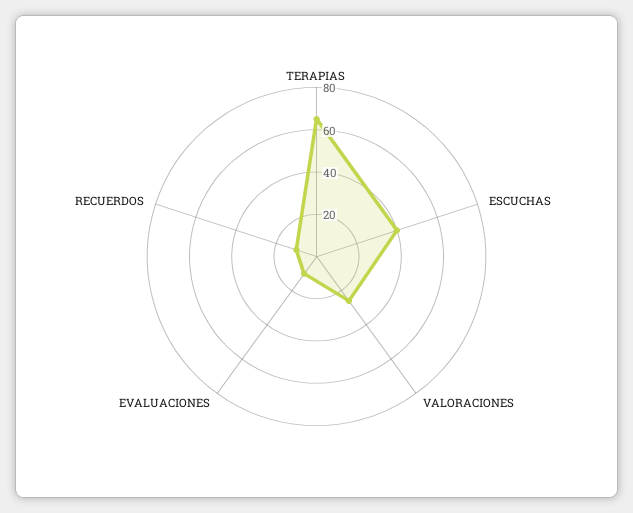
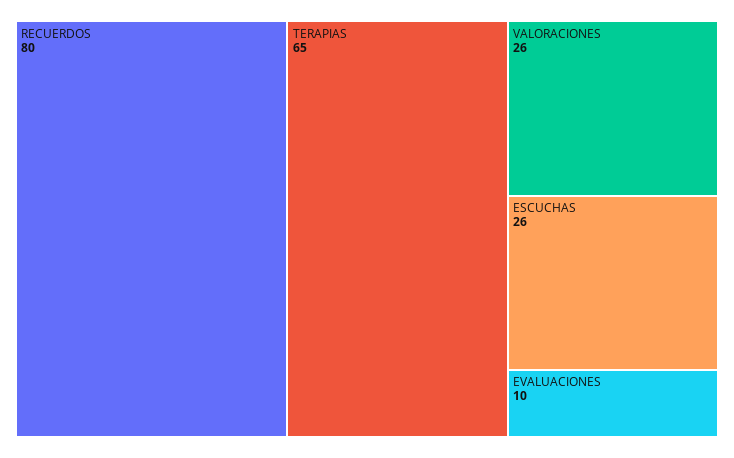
ESCUCHAS: 40 -> 26
RECUERDOS: 10 -> 80

